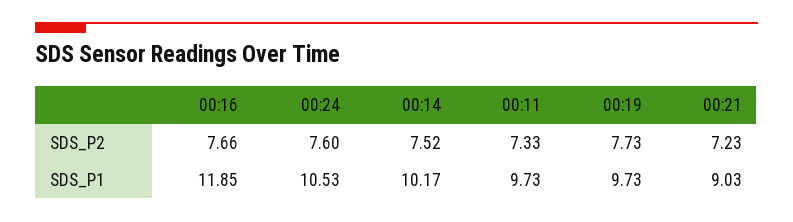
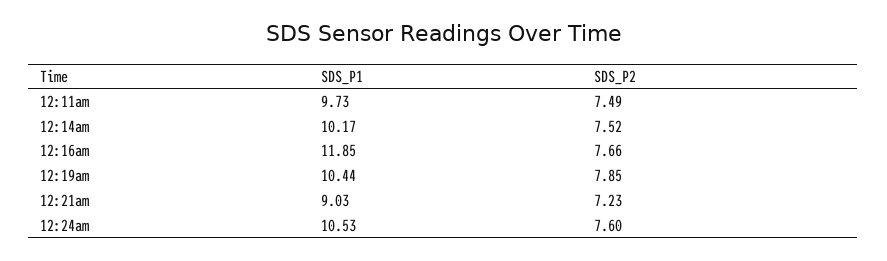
00:11, SDS_P2: 7.33 -> 7.49
00:19, SDS_P2: 7.73 -> 7.85
00:19, SDS_P1: 9.73 -> 10.44

